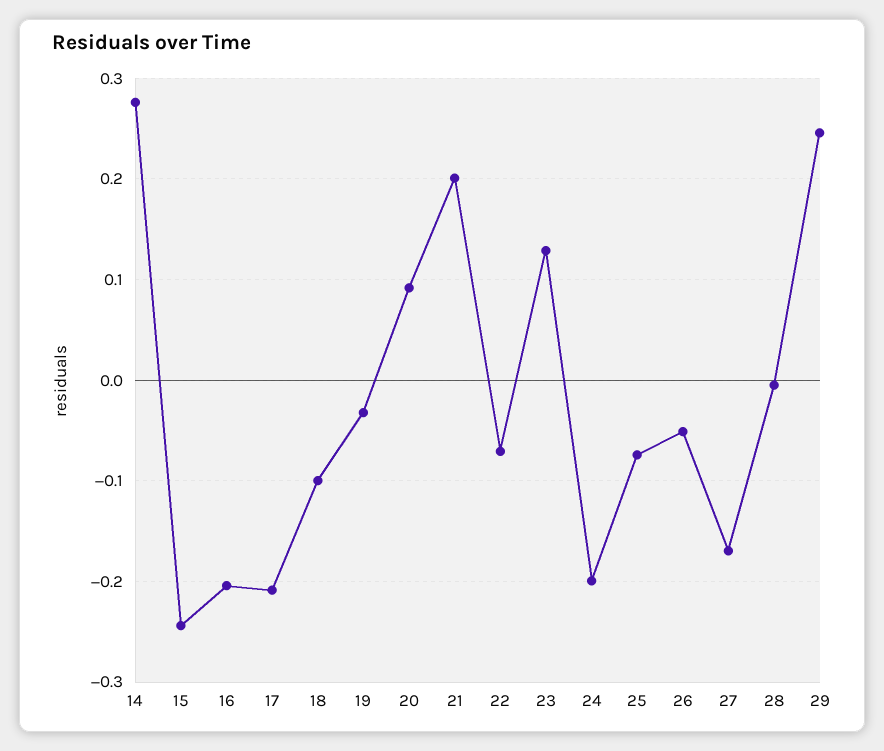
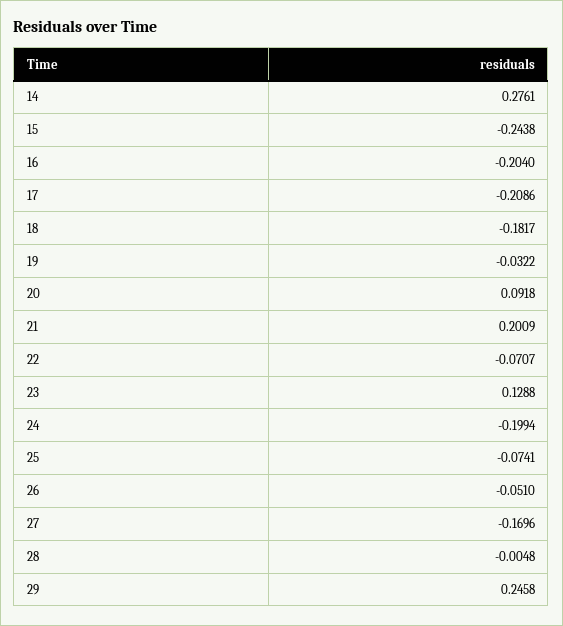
18: -0.1 -> -0.1817

